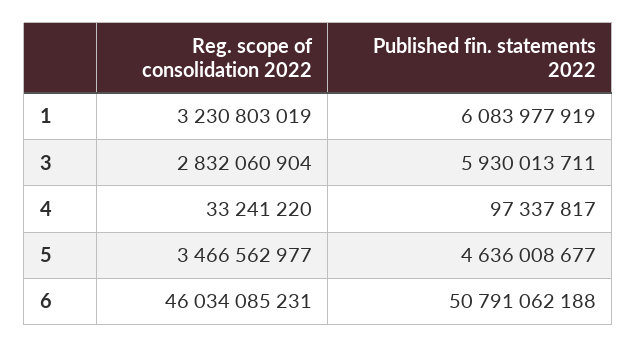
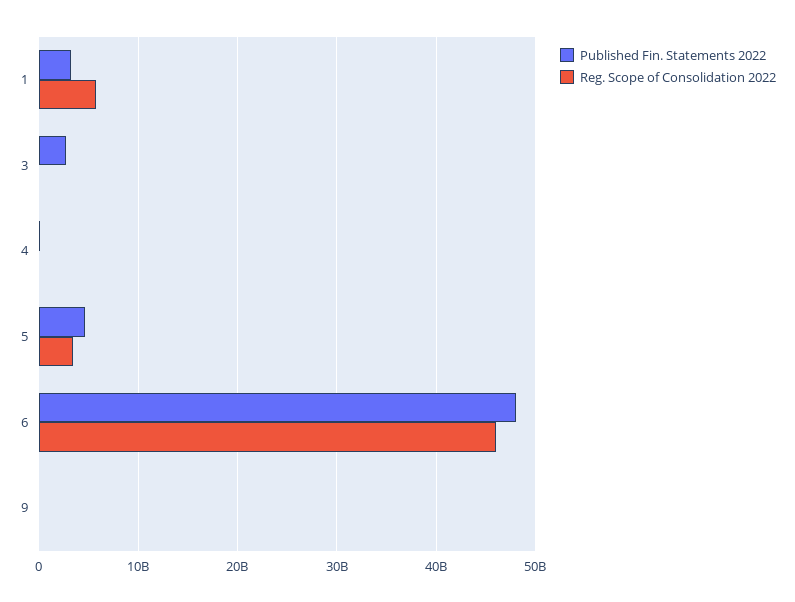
Reg. scope of consolidation 2022, 1: 3230803019 -> 6000000000
Published fin. statements 2022, 1: 6083977919 -> 3000000000
Reg. scope of consolidation 2022, 3: 2832060904 -> 0
Published fin. statements 2022, 3: 5930013711 -> 3000000000
Published fin. statements 2022, 6: 50791062188 -> 48000000000
Published fin. statements 2022, 9: none -> 0
Reg. scope of consolidation 2022, 9: none -> 0

